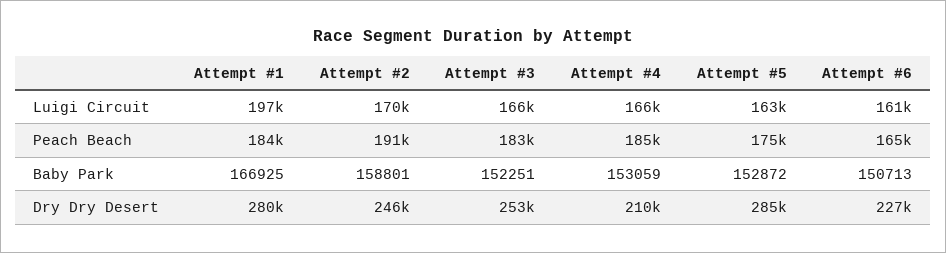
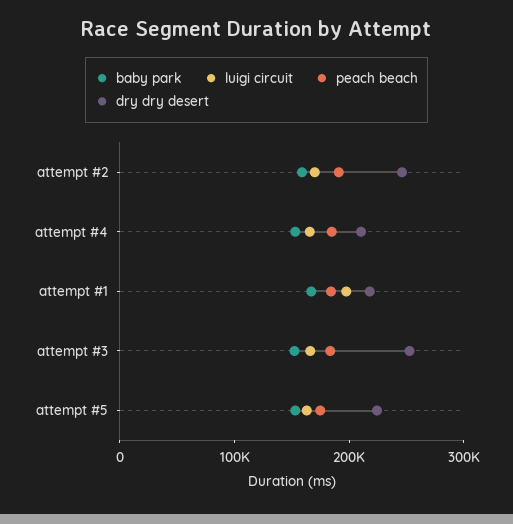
Luigi Circuit, Attempt #6: 161000 -> none
Peach Beach, Attempt #6: 165000 -> none
Baby Park, Attempt #6: 150713 -> none
Dry Dry Desert, Attempt #1: 280000 -> 220000
Dry Dry Desert, Attempt #5: 285000 -> 220000
Dry Dry Desert, Attempt #6: 227000 -> none

